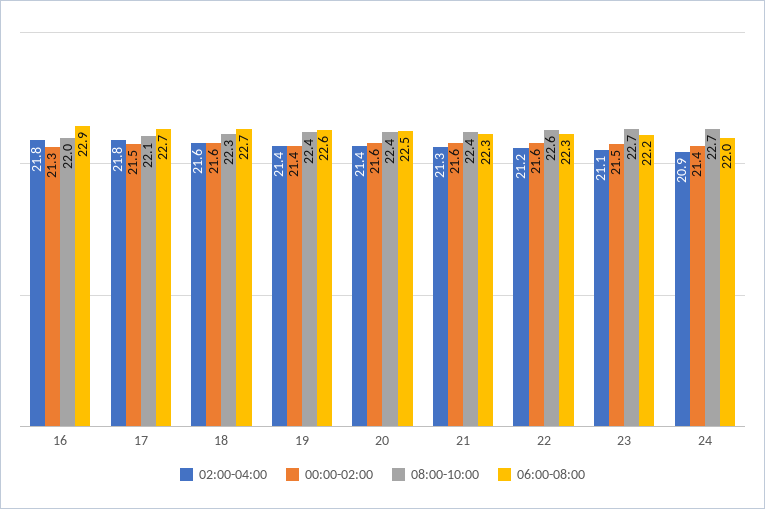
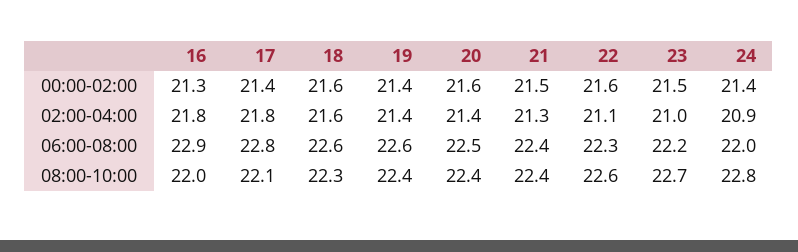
00:00-02:00, 17: 21.5 -> 21.4
06:00-08:00, 17: 22.7 -> 22.8
06:00-08:00, 18: 22.7 -> 22.6
00:00-02:00, 21: 21.6 -> 21.5
06:00-08:00, 21: 22.3 -> 22.4
02:00-04:00, 22: 21.2 -> 21.1
02:00-04:00, 23: 21.1 -> 21
08:00-10:00, 24: 22.7 -> 22.8

